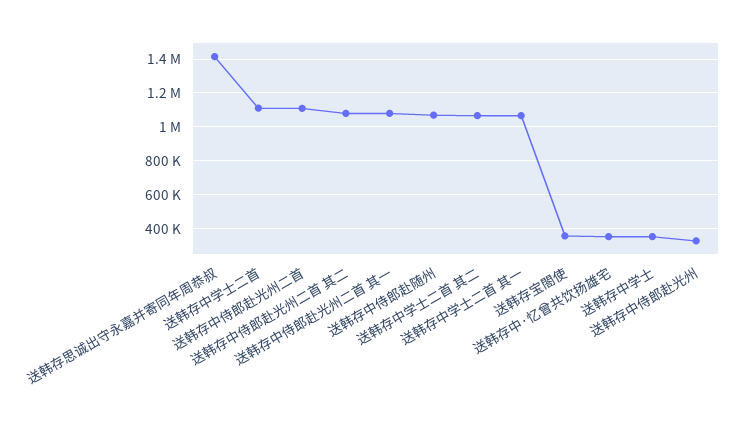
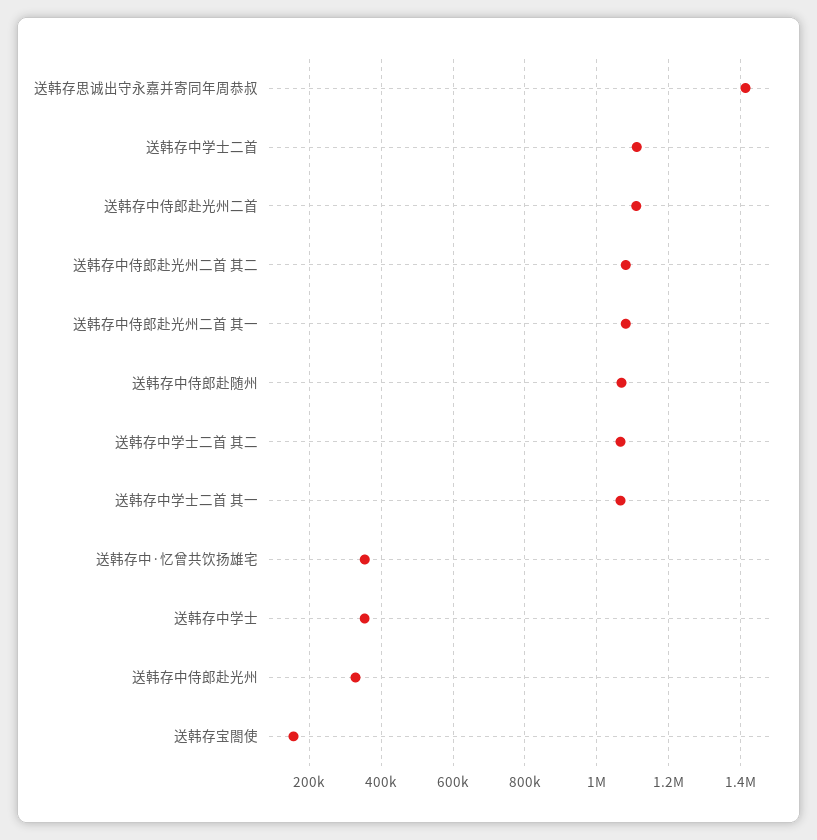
送韩存宝閤使: 350000 -> 160000

